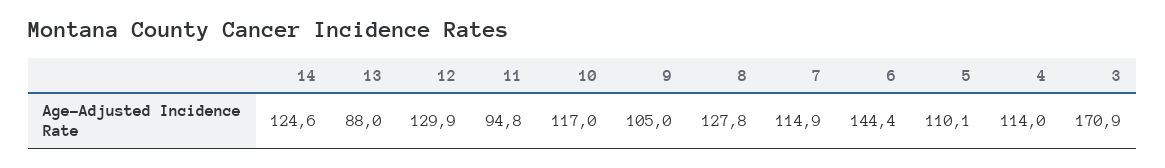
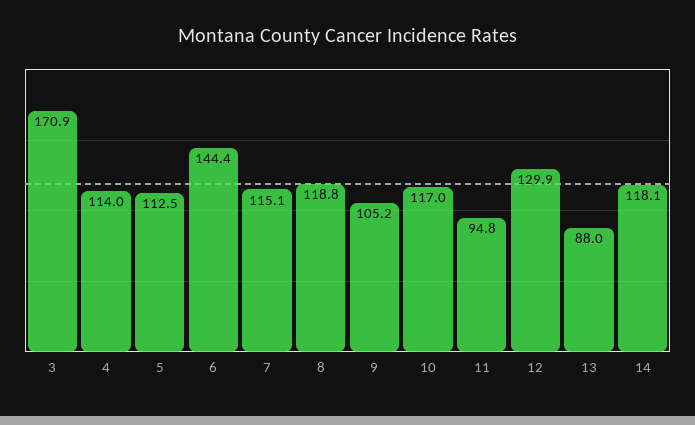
14: 124.6 -> 118.1
9: 105 -> 105.2
8: 127.8 -> 118.8
7: 114.9 -> 115.1
5: 110.1 -> 112.5

